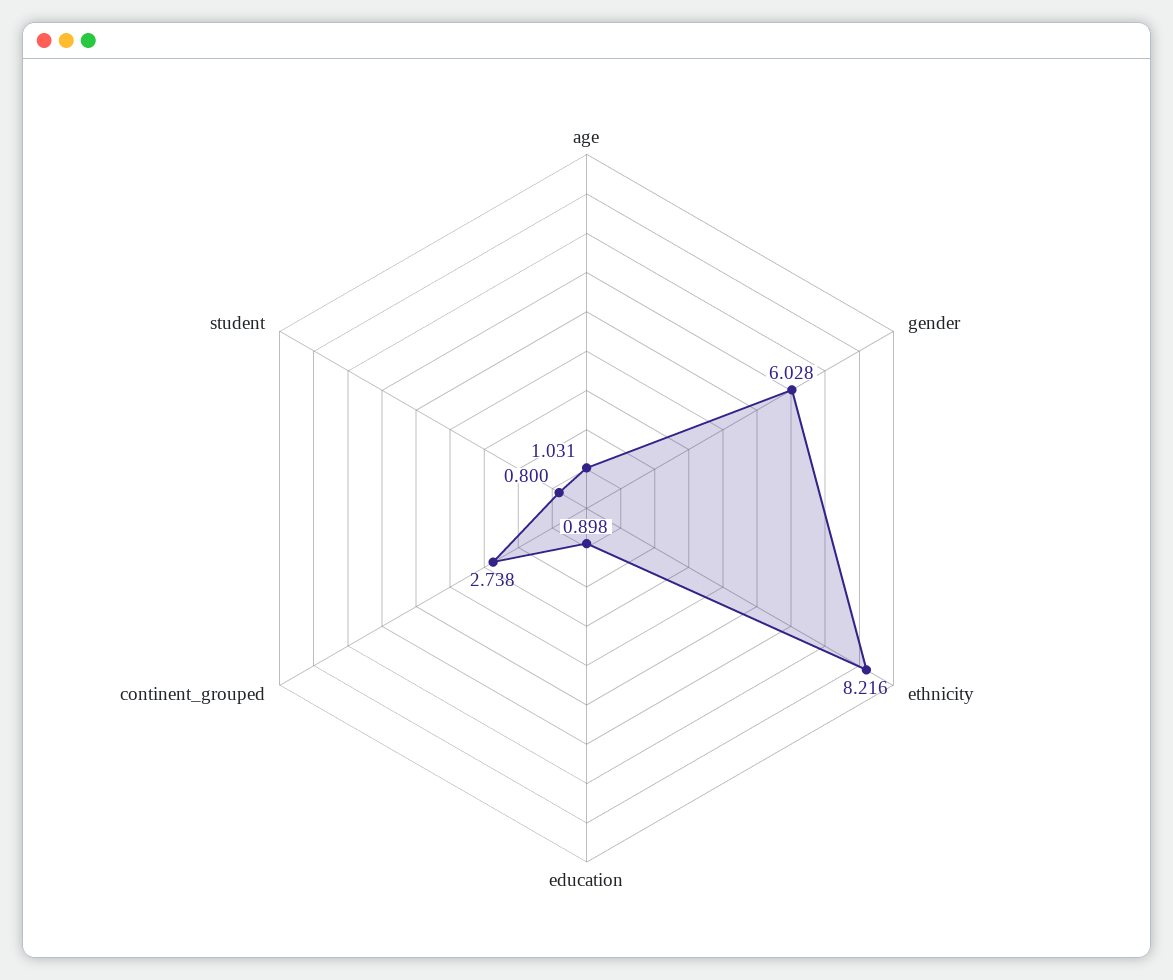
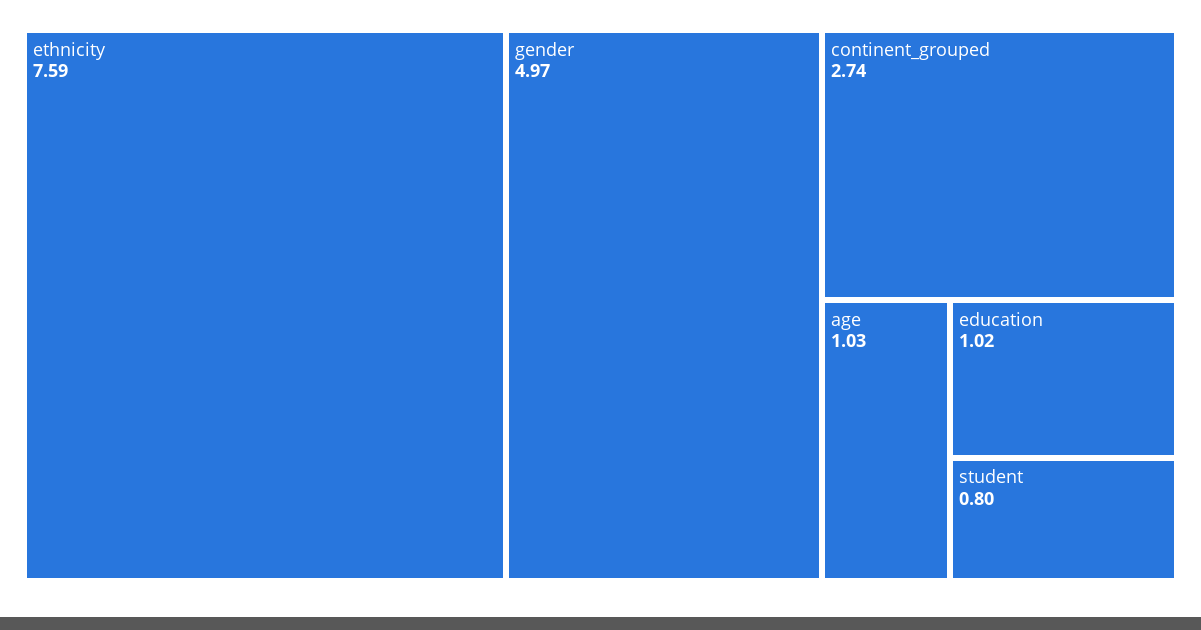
gender: 6.028 -> 4.97
ethnicity: 8.216 -> 7.59
education: 0.898 -> 1.02

